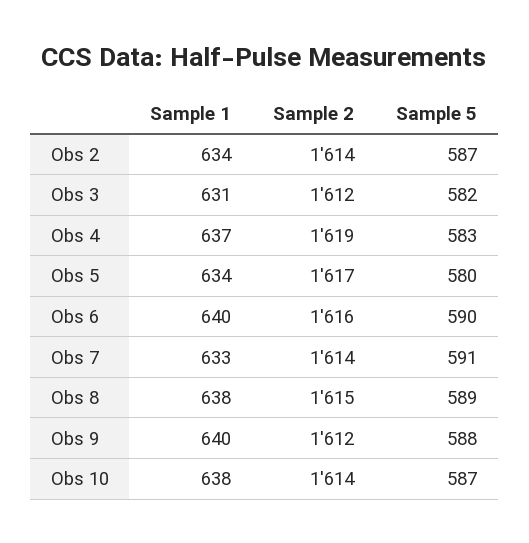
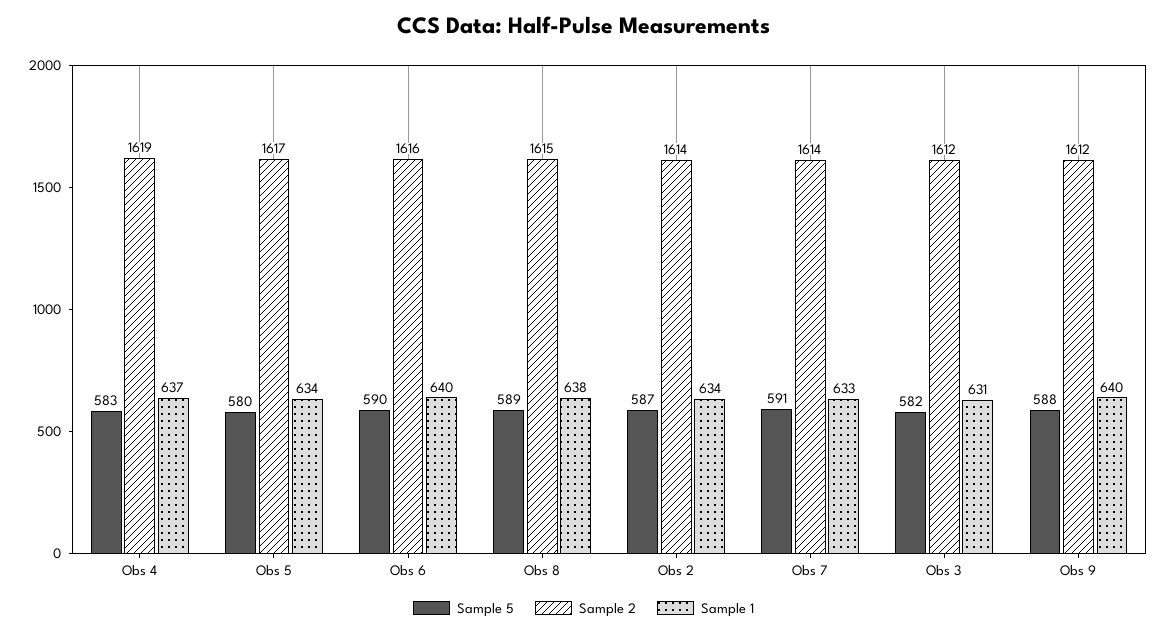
Sample 1, Obs 10: 638 -> none
Sample 2, Obs 10: 1614 -> none
Sample 5, Obs 10: 587 -> none

